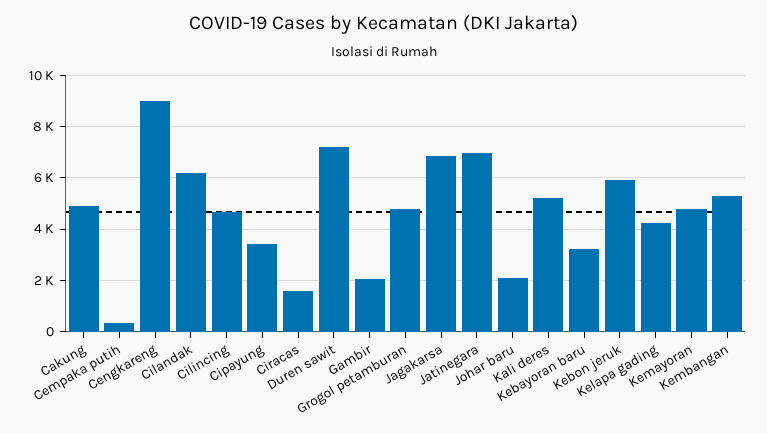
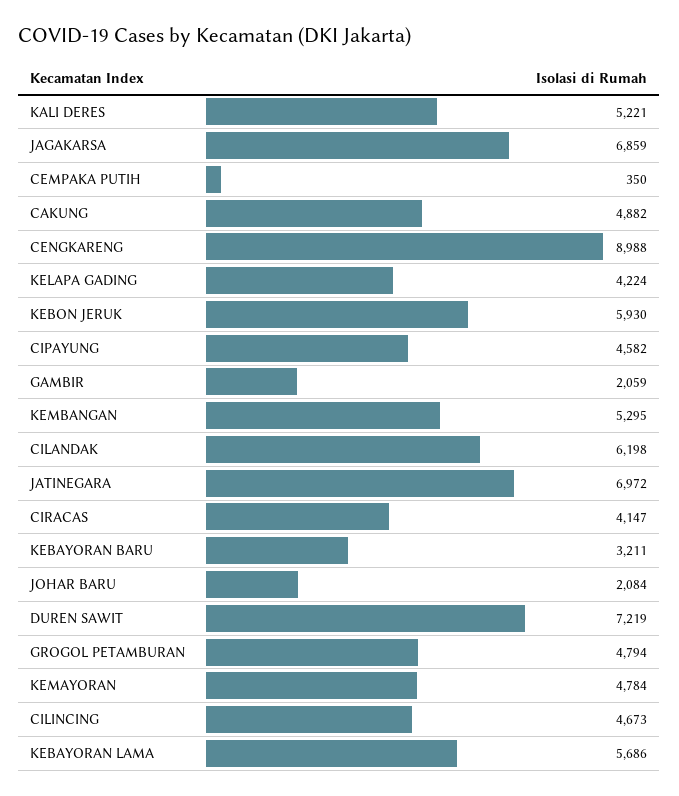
Cipayung: 3500 -> 4582
Ciracas: 1500 -> 4147
KEBAYORAN LAMA: none -> 5686

